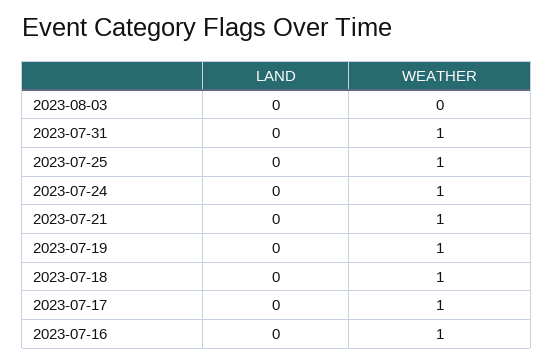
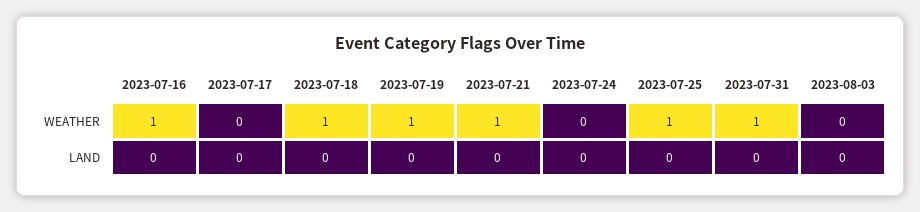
WEATHER, 2023-07-24: 1 -> 0
WEATHER, 2023-07-17: 1 -> 0

